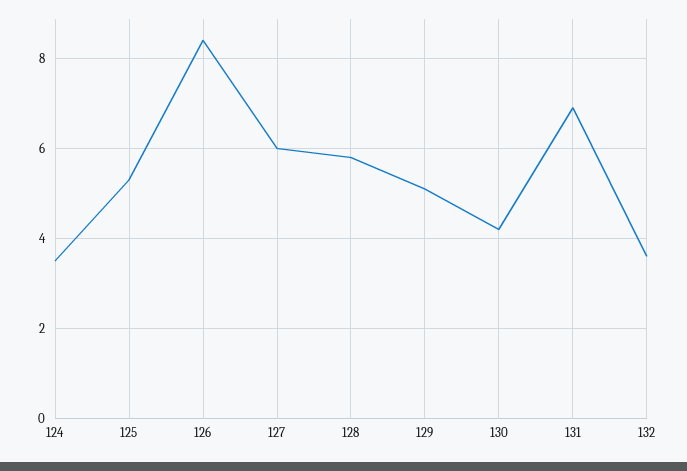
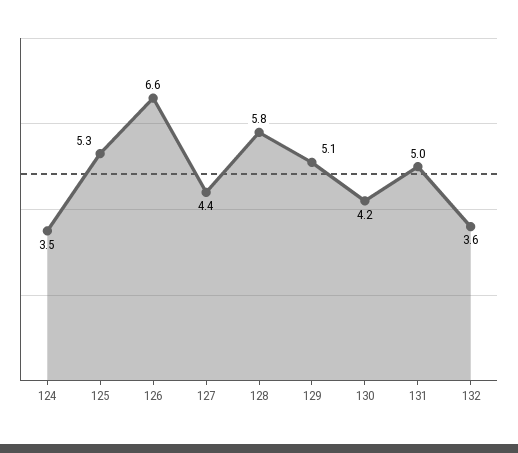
126: 8.5 -> 6.6
127: 6 -> 4.4
131: 7 -> 5

